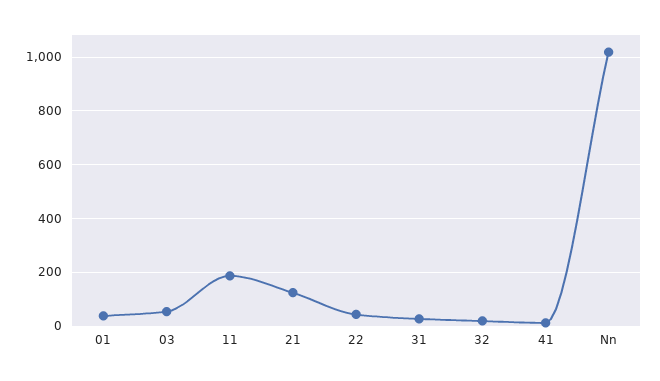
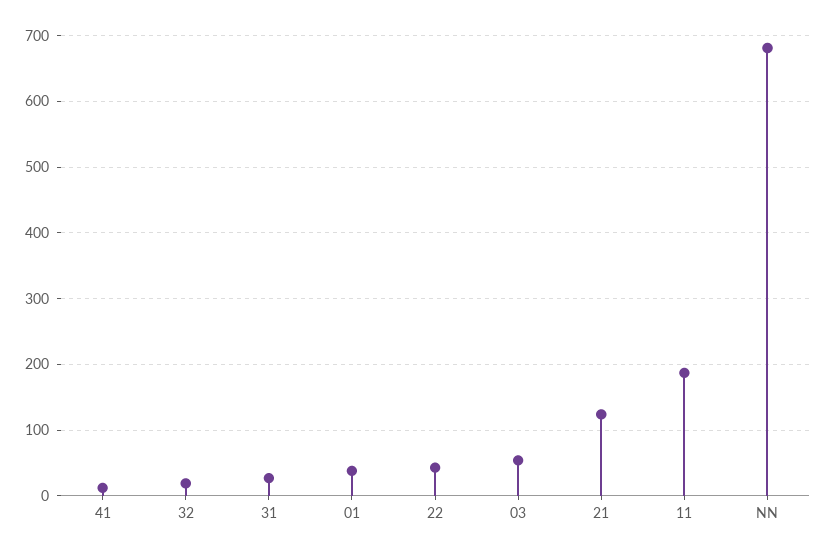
Nn: 1025 -> 680

